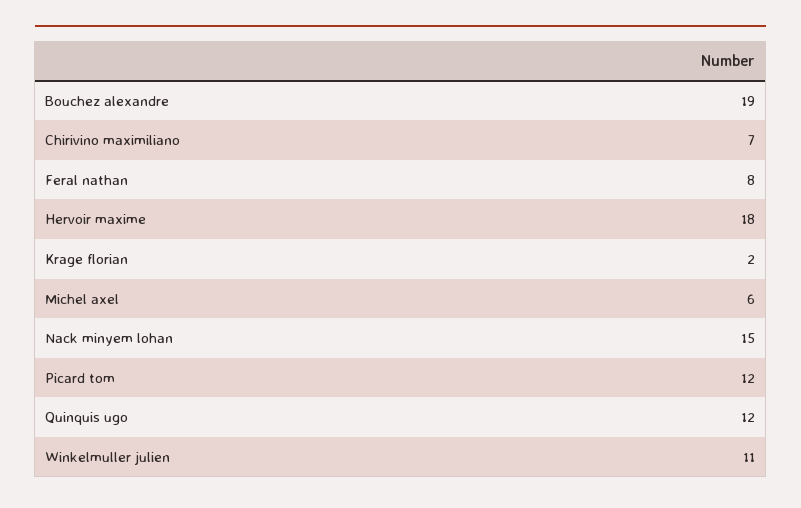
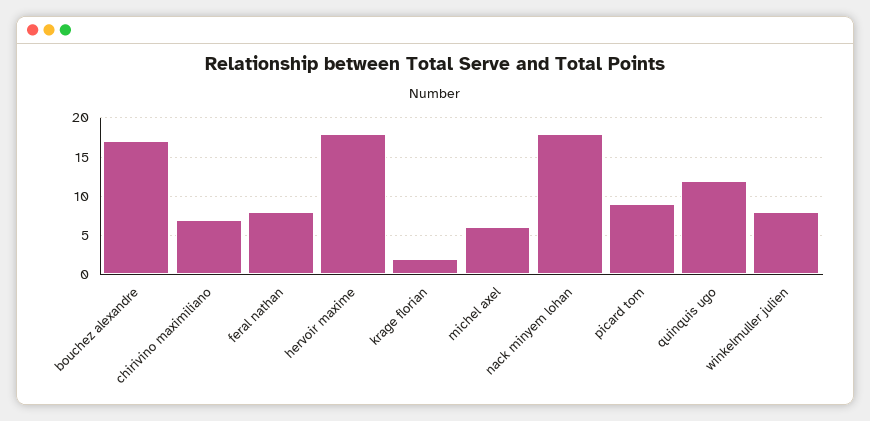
Bouchez alexandre: 19 -> 17
Nack minyem lohan: 15 -> 18
Picard tom: 12 -> 9
Winkelmuller julien: 11 -> 8

